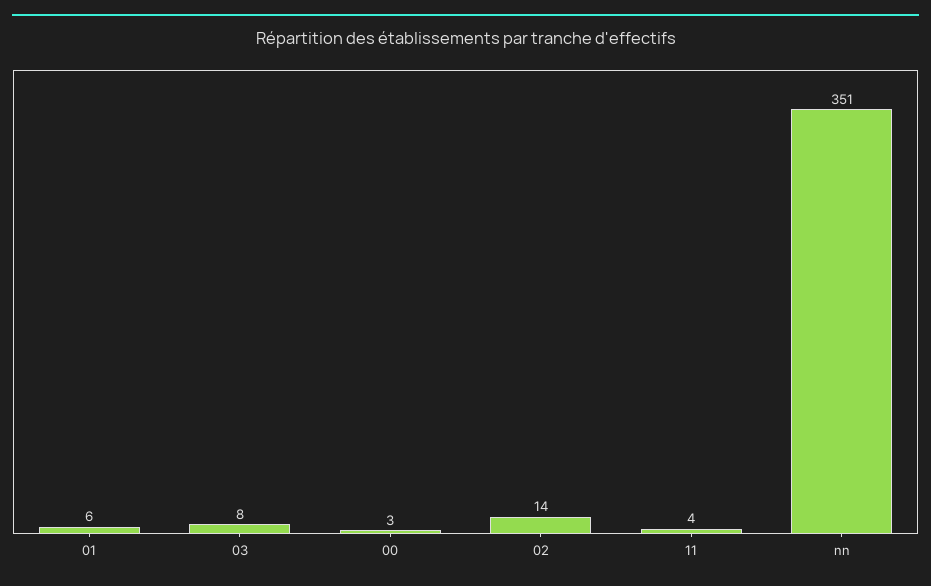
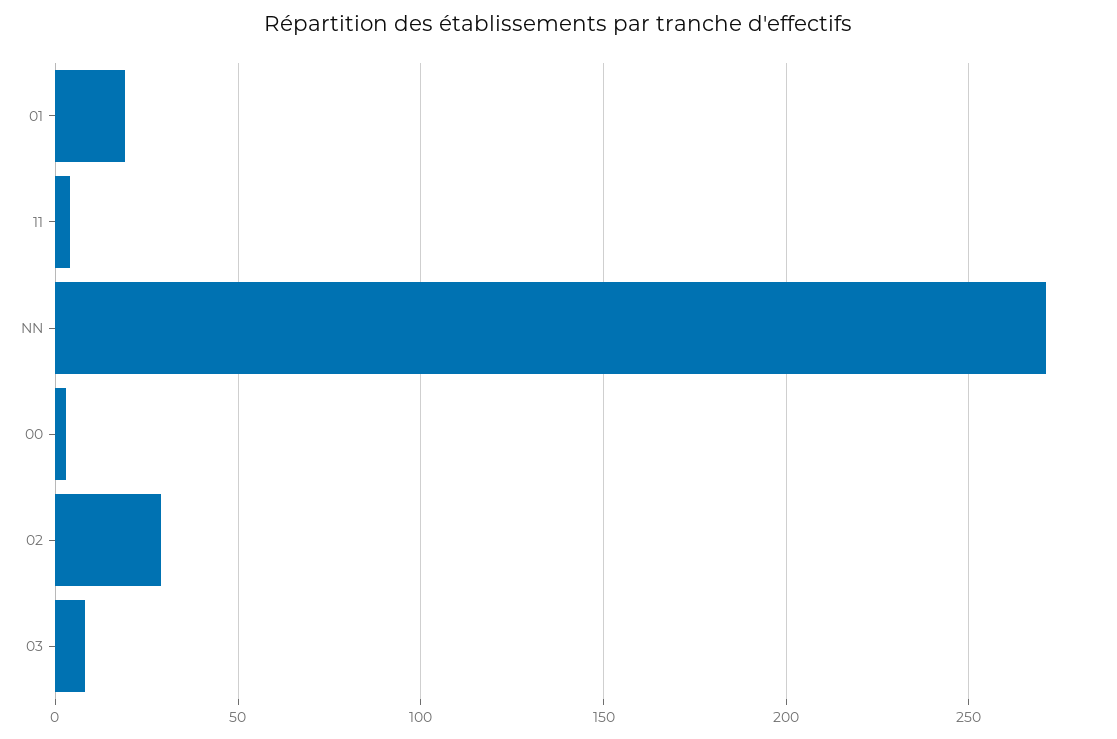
01: 6 -> 20
02: 14 -> 30
nn: 351 -> 270

